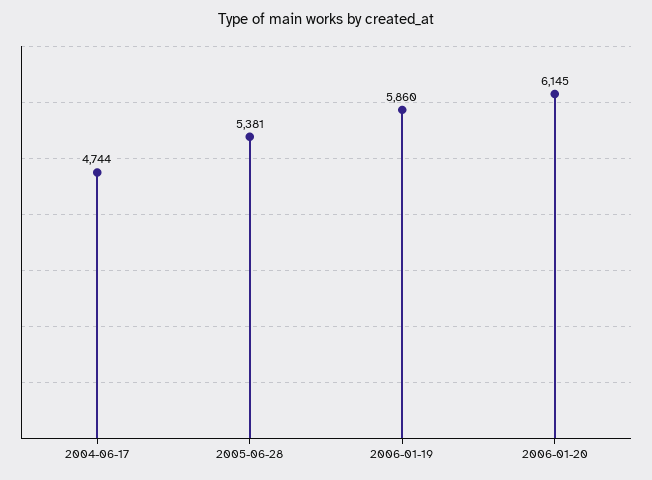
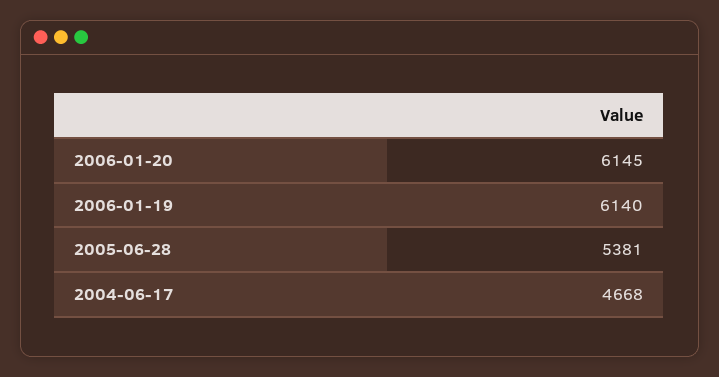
2004-06-17: 4744 -> 4668
2006-01-19: 5860 -> 6140

